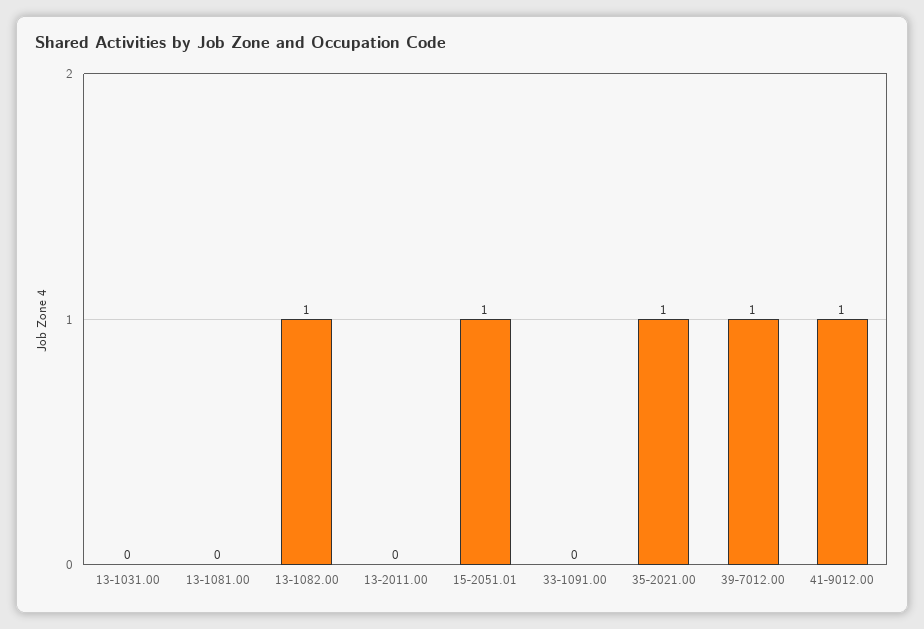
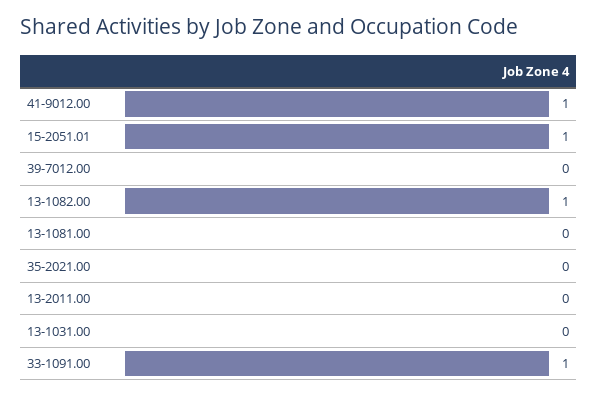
33-1091.00: 0 -> 1
35-2021.00: 1 -> 0
39-7012.00: 1 -> 0

